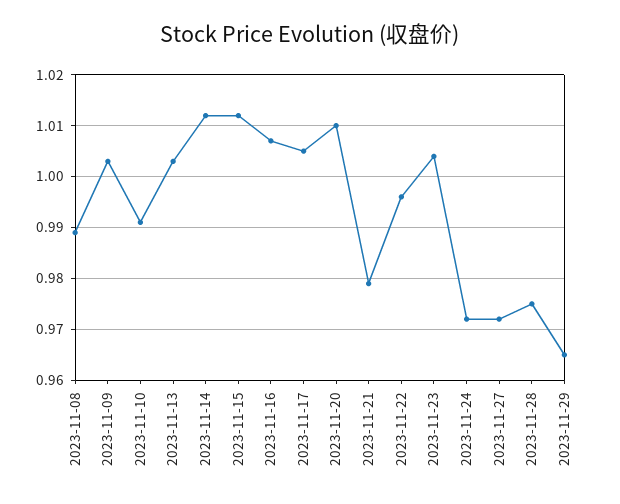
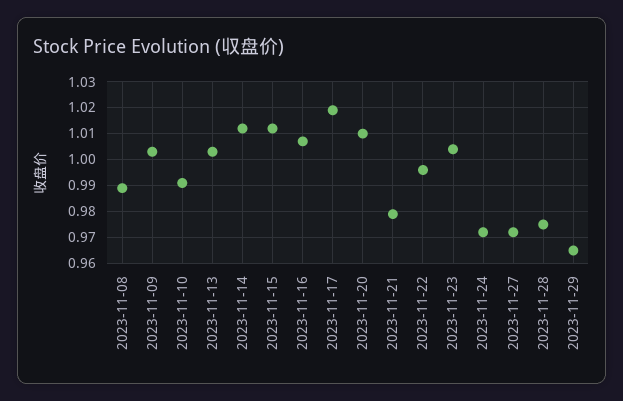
2023-11-17: 1.005 -> 1.02

